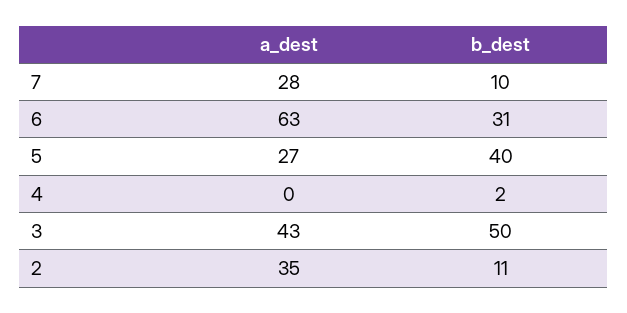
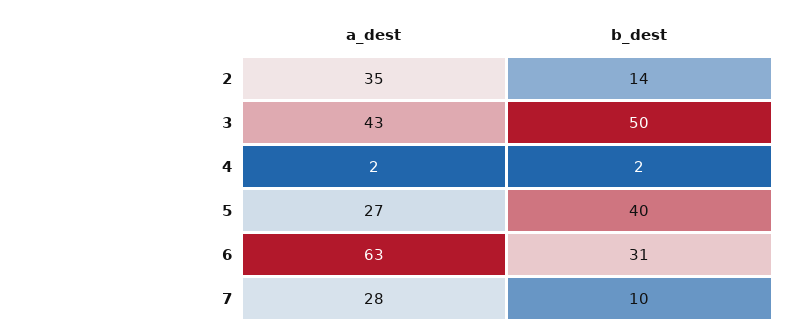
a_dest, 4: 0 -> 2
b_dest, 2: 11 -> 14

